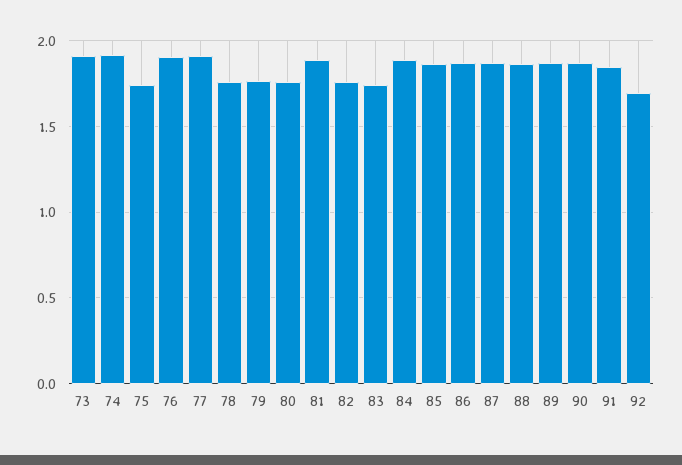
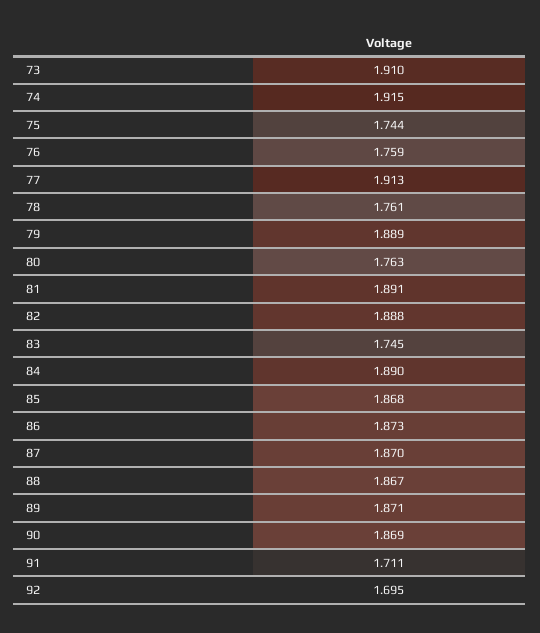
76: 1.9 -> 1.759
79: 1.75 -> 1.889
82: 1.75 -> 1.888
91: 1.85 -> 1.711

